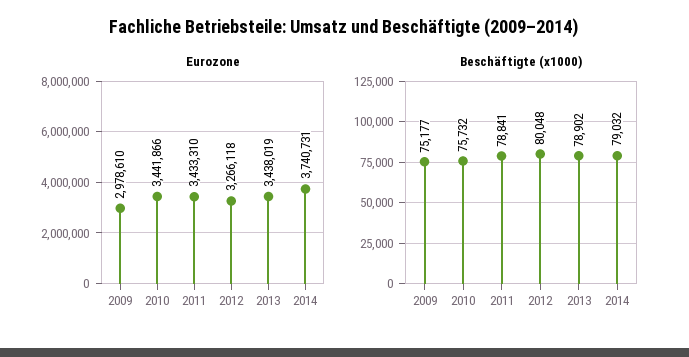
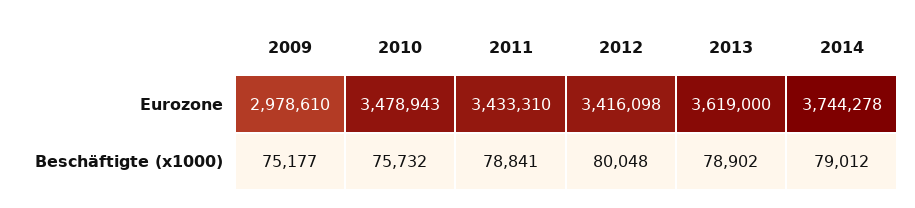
Eurozone, 2010: 3441866 -> 3478943
Eurozone, 2012: 3266118 -> 3416098
Eurozone, 2013: 3438019 -> 3619000
Eurozone, 2014: 3740731 -> 3744278
Beschäftigte (x1000), 2014: 79032 -> 79012

